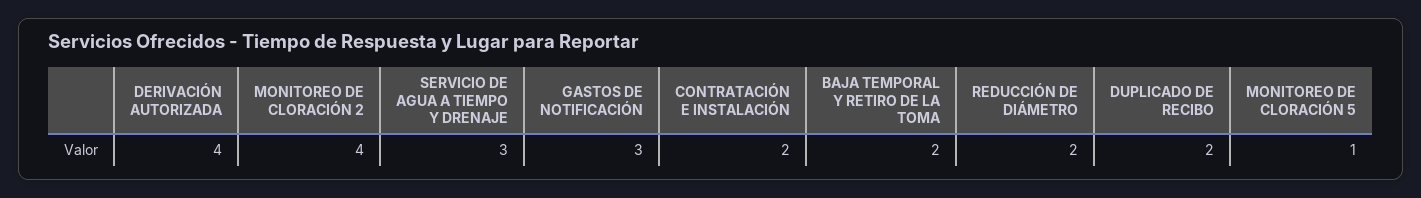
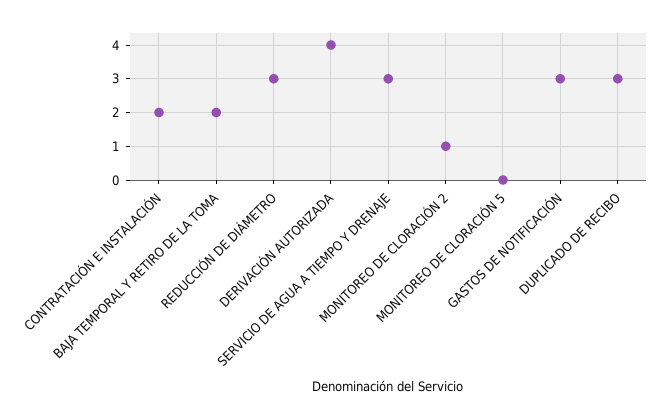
MONITOREO DE CLORACIÓN 2: 4 -> 1
REDUCCIÓN DE DIÁMETRO: 2 -> 3
DUPLICADO DE RECIBO: 2 -> 3
MONITOREO DE CLORACIÓN 5: 1 -> 0

